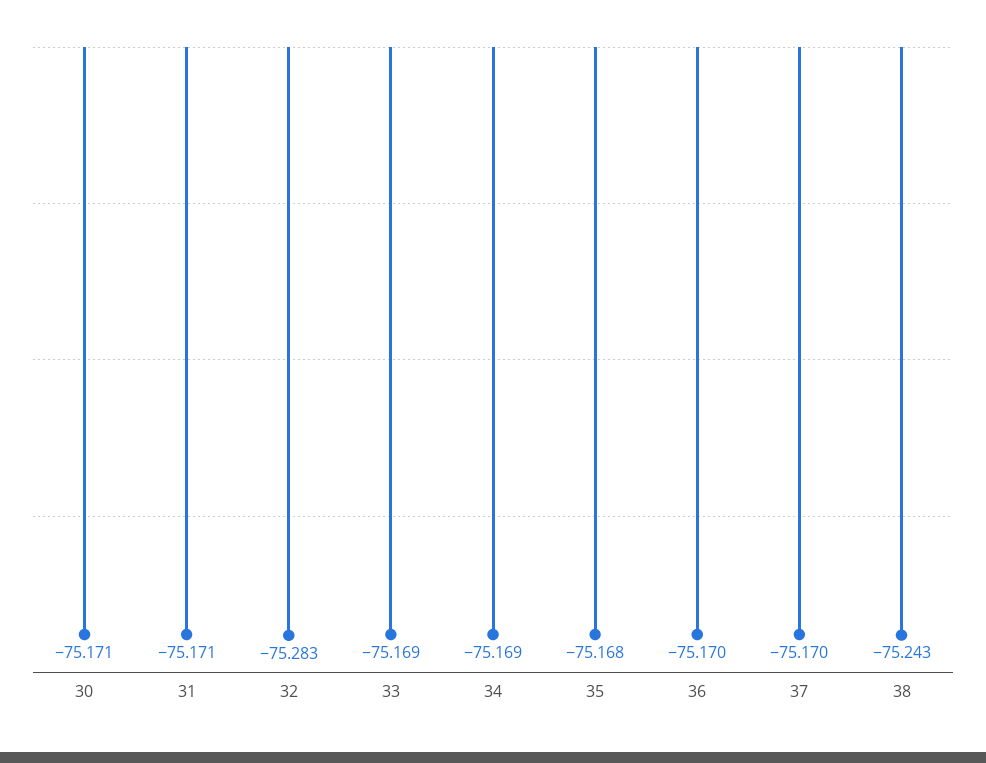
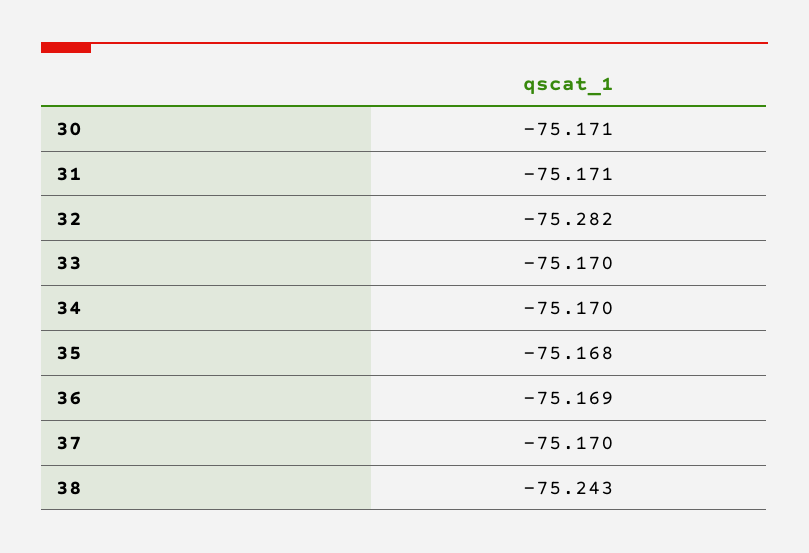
32: -75.283 -> -75.282
33: -75.169 -> -75.17
34: -75.169 -> -75.17
36: -75.17 -> -75.169

